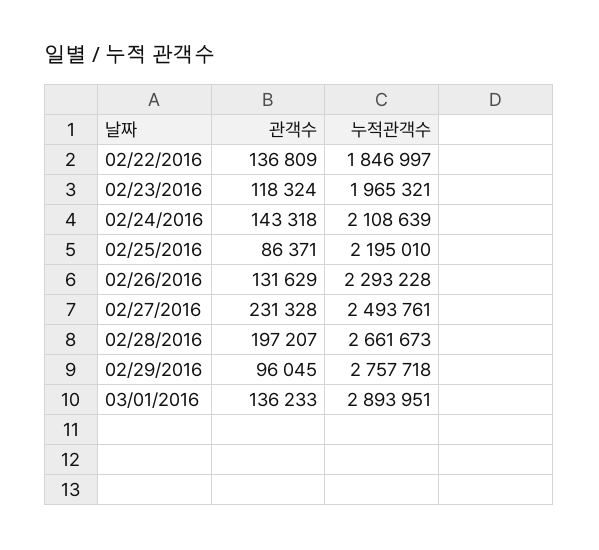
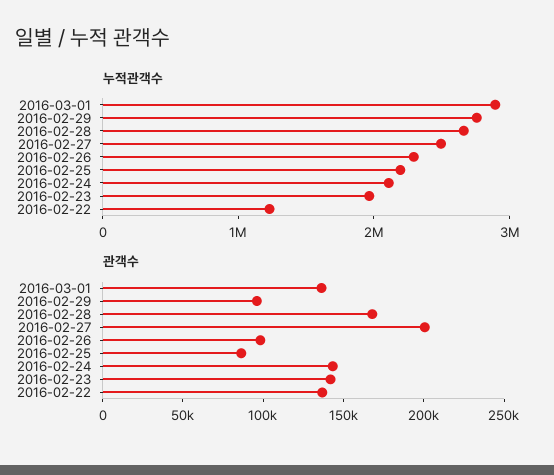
누적관객수, 02/22/2016: 1846997 -> 1200000
관객수, 02/23/2016: 118324 -> 140000
관객수, 02/26/2016: 131629 -> 100000
관객수, 02/27/2016: 231328 -> 200000
관객수, 02/28/2016: 197207 -> 170000

